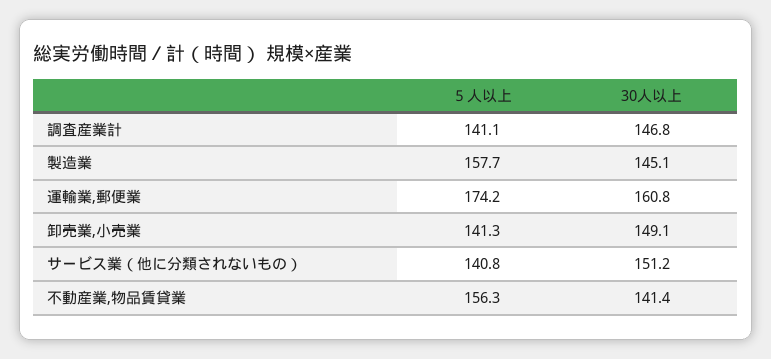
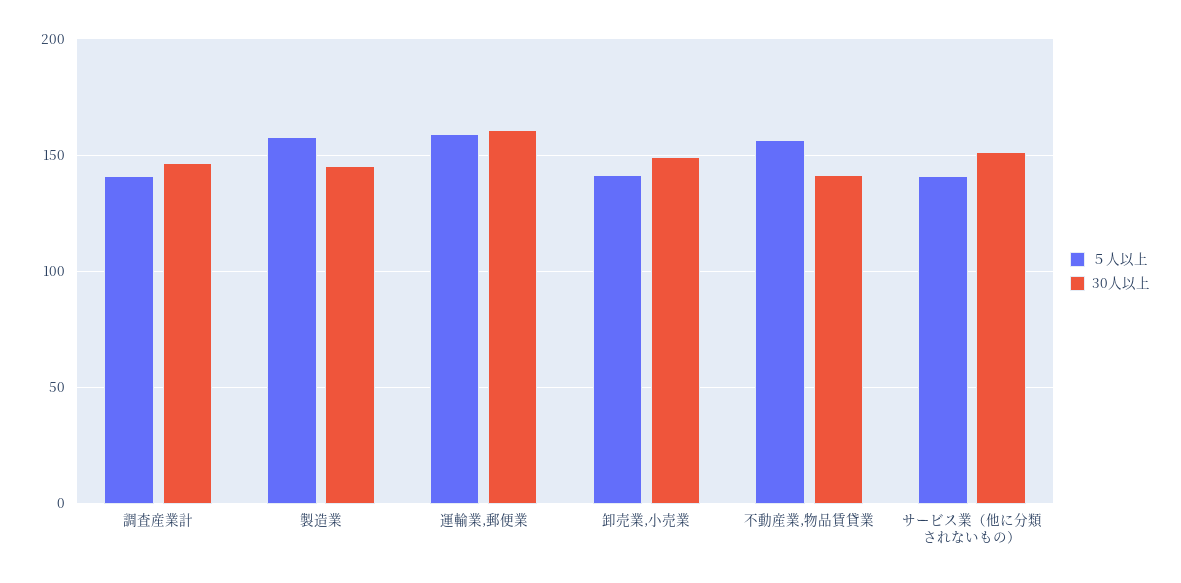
５人以上, 運輸業,郵便業: 174.2 -> 160

